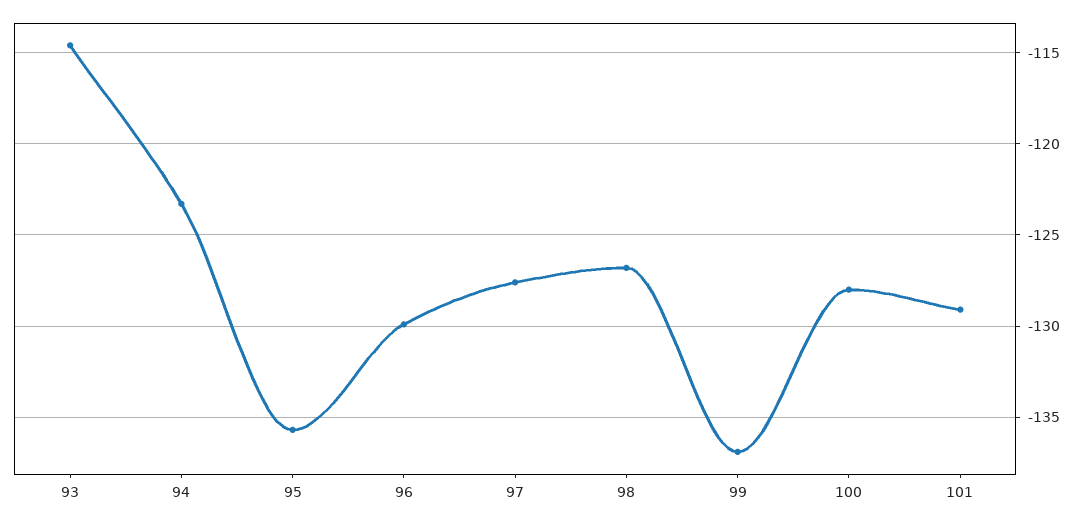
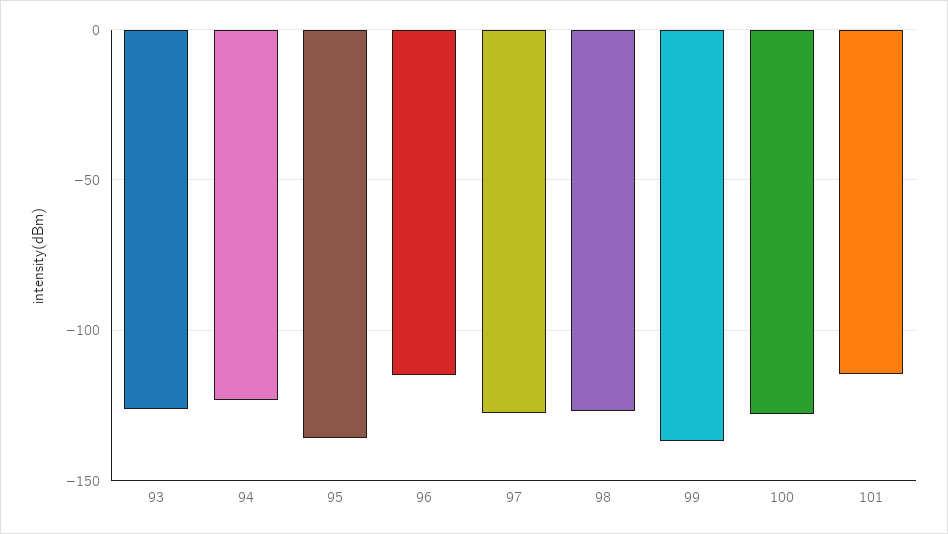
93: -114.5 -> -125
96: -130 -> -115
101: -129 -> -115

